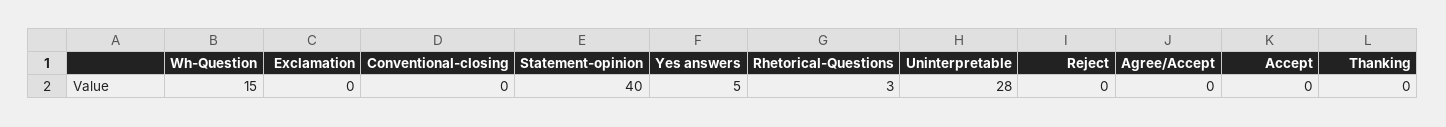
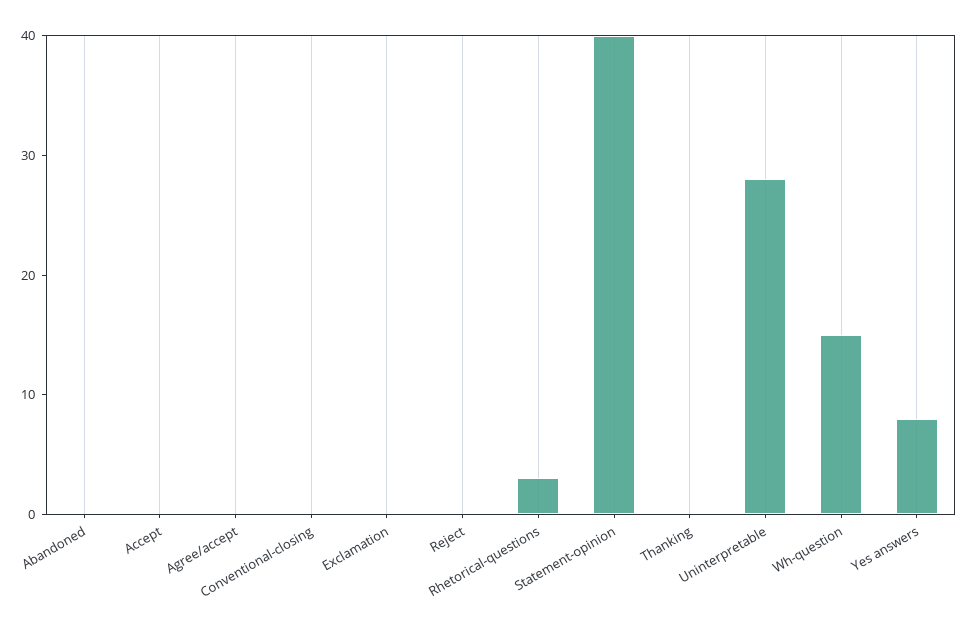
Yes answers: 5 -> 8
Abandoned: none -> 0

